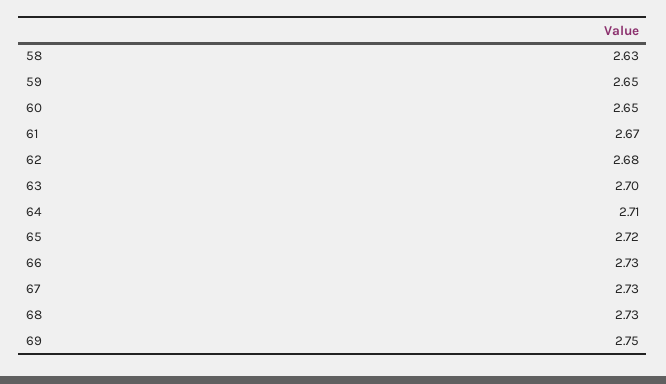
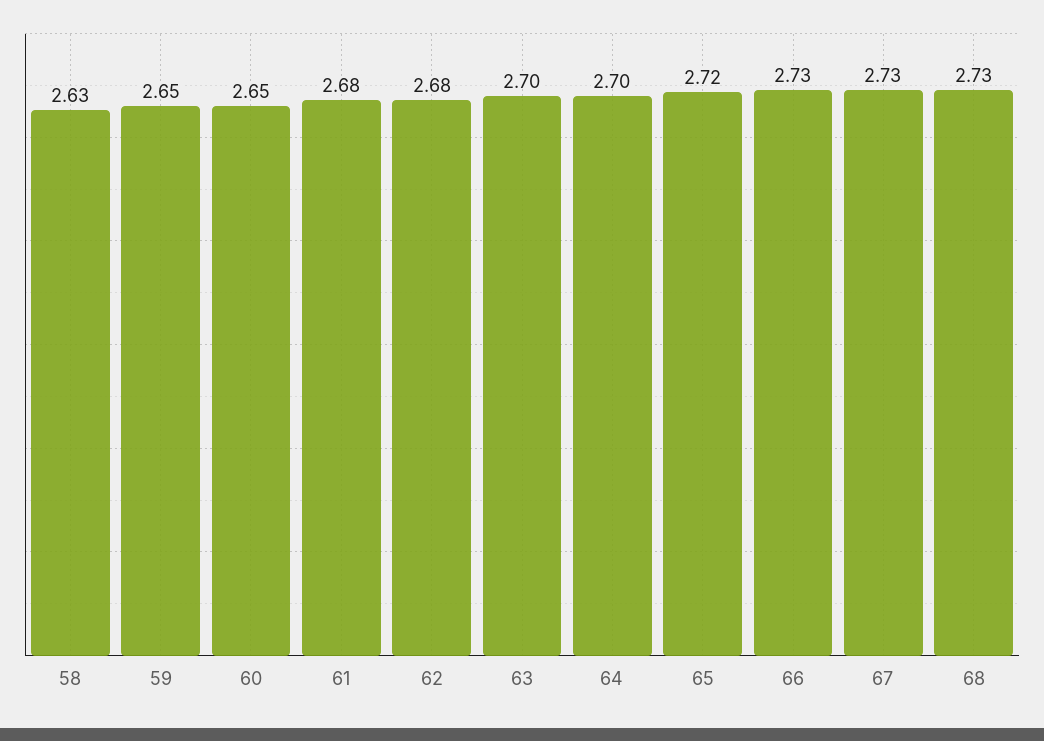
61: 2.67 -> 2.68
64: 2.71 -> 2.7
69: 2.75 -> none

